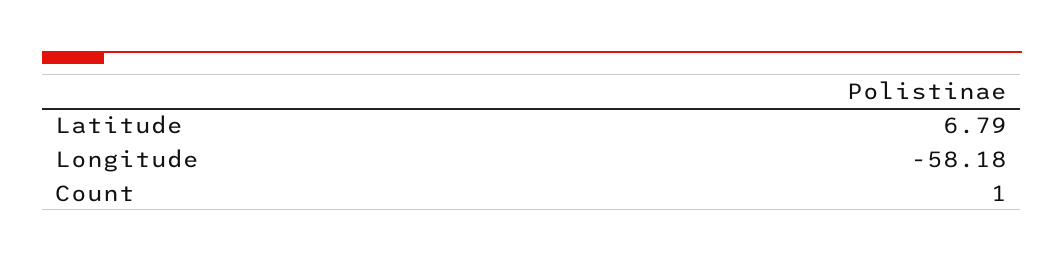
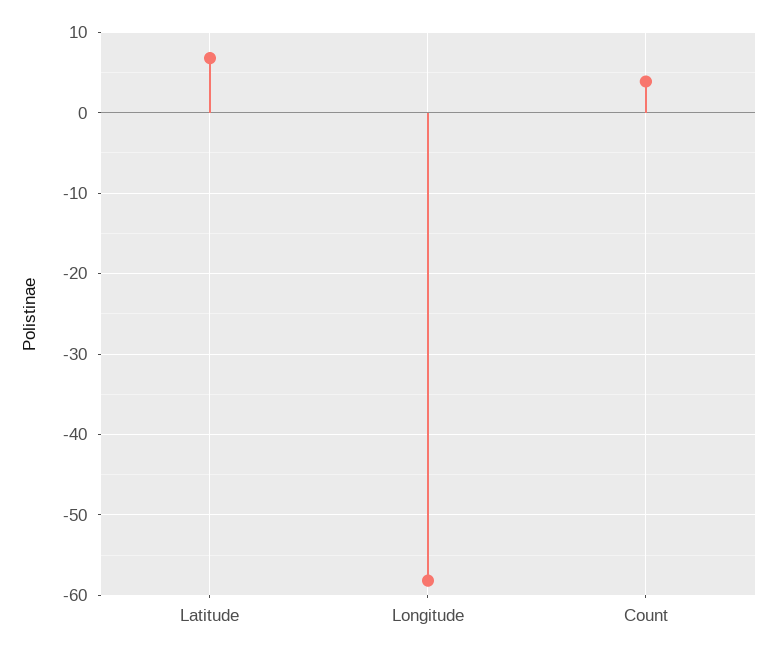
Count: 1 -> 4

